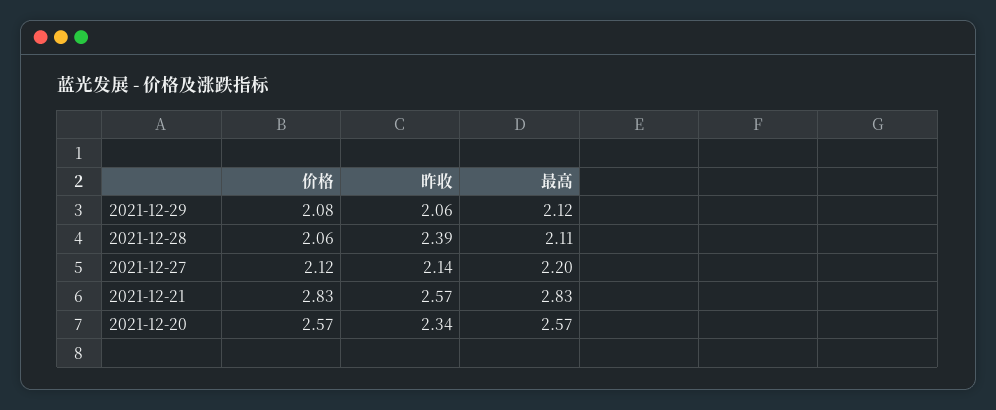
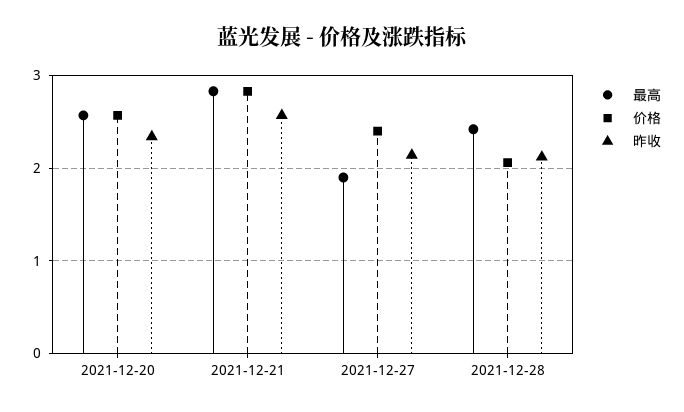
价格, 2021-12-29: 2.08 -> none
昨收, 2021-12-29: 2.06 -> none
最高, 2021-12-29: 2.12 -> none
昨收, 2021-12-28: 2.39 -> 2.1
最高, 2021-12-28: 2.11 -> 2.4
价格, 2021-12-27: 2.12 -> 2.4
最高, 2021-12-27: 2.2 -> 1.9

